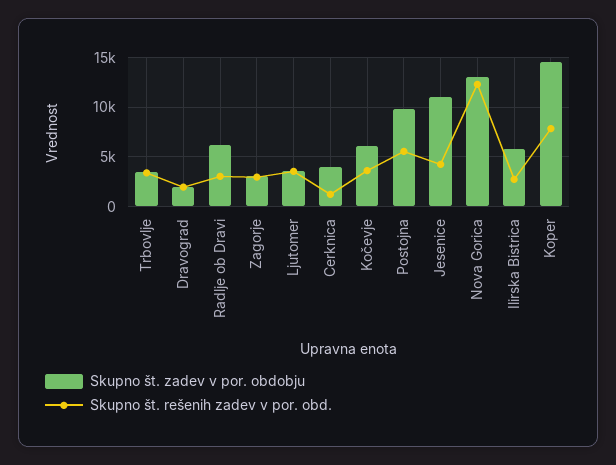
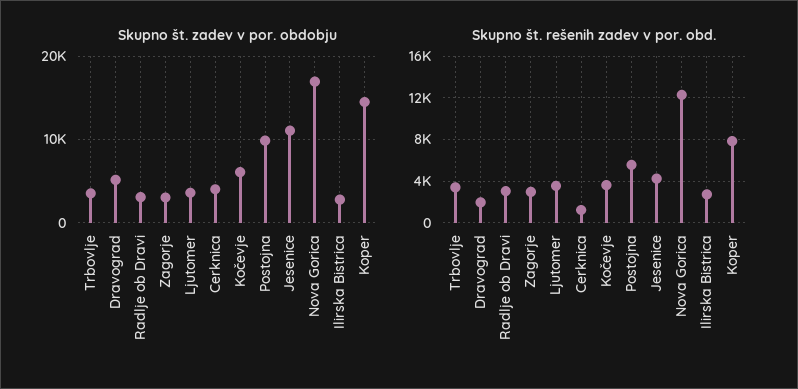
Skupno št. zadev v por. obdobju, Dravograd: 2000 -> 5000
Skupno št. zadev v por. obdobju, Radlje ob Dravi: 6000 -> 3000
Skupno št. zadev v por. obdobju, Nova Gorica: 13000 -> 17000
Skupno št. zadev v por. obdobju, Ilirska Bistrica: 6000 -> 3000

